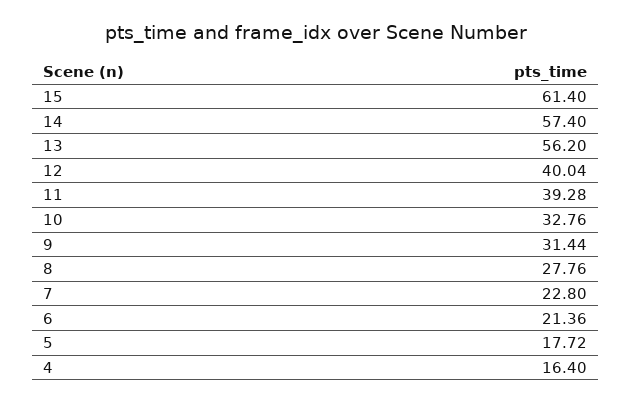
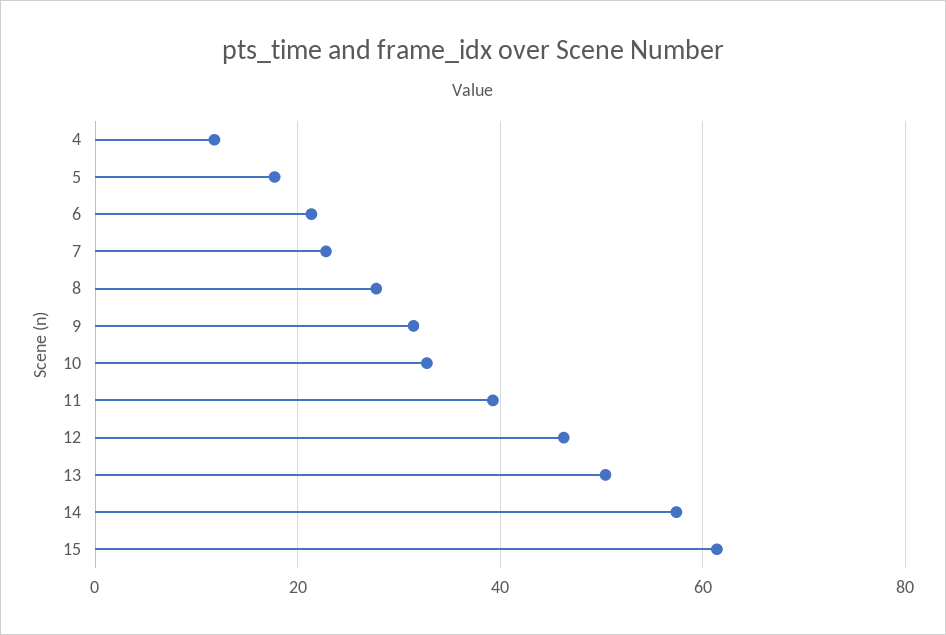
13: 56.2 -> 50
12: 40.04 -> 46
4: 16.4 -> 12

